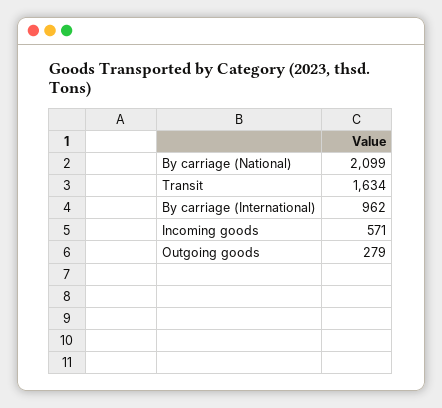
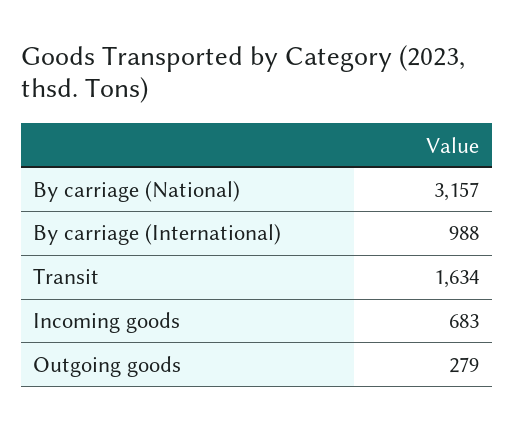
By carriage (National): 2099 -> 3157
By carriage (International): 962 -> 988
Incoming goods: 571 -> 683

